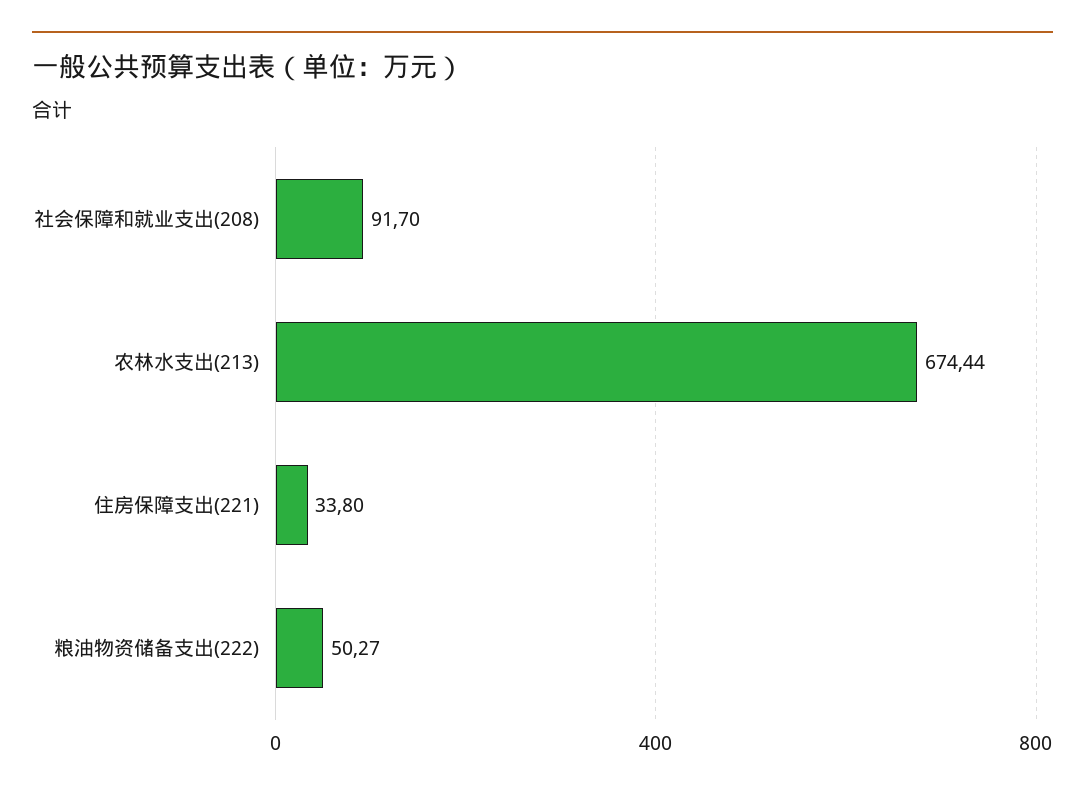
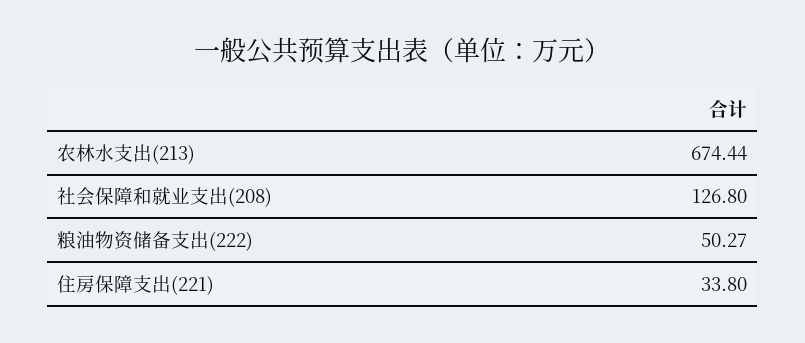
社会保障和就业支出(208): 91.7 -> 126.8

